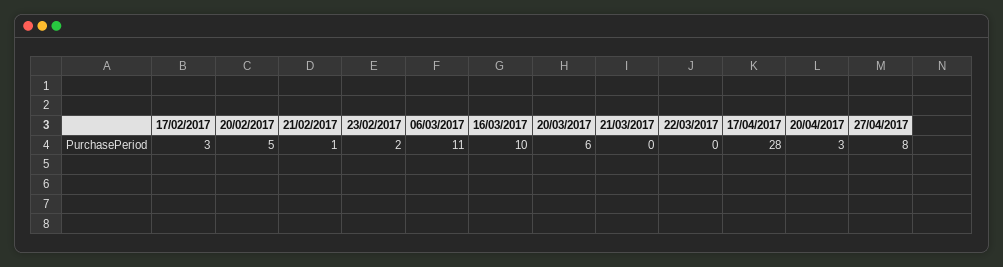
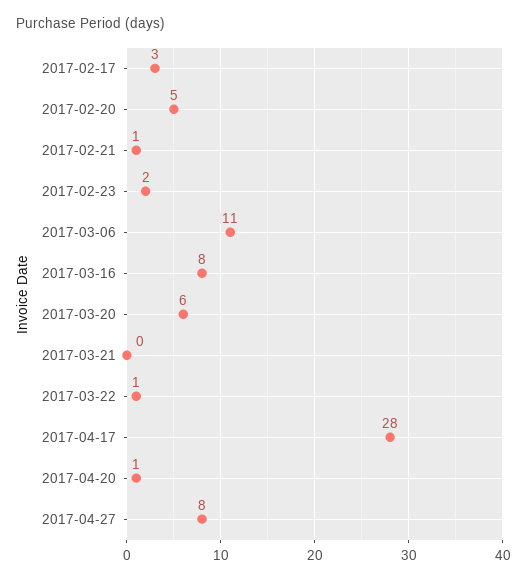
16/03/2017: 10 -> 8
22/03/2017: 0 -> 1
20/04/2017: 3 -> 1

